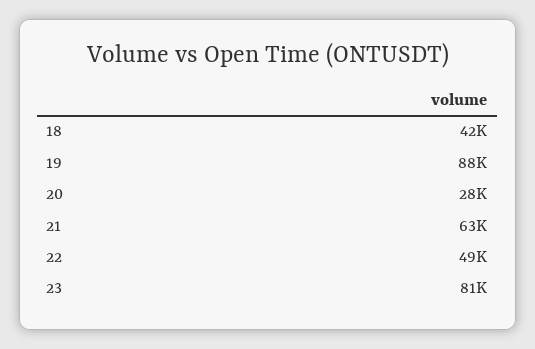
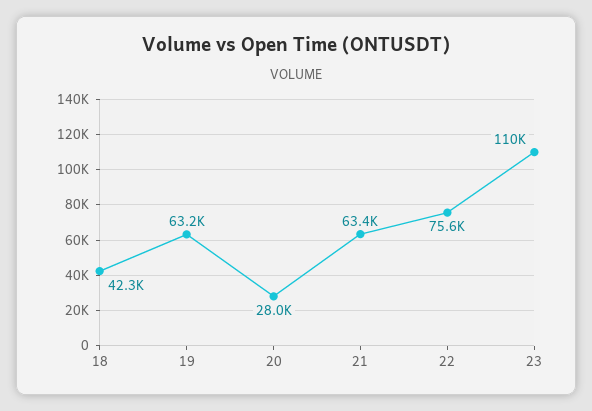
19: 88000 -> 63200
22: 49000 -> 75600
23: 81000 -> 110000

